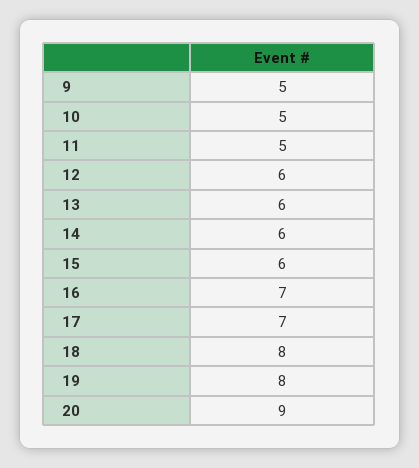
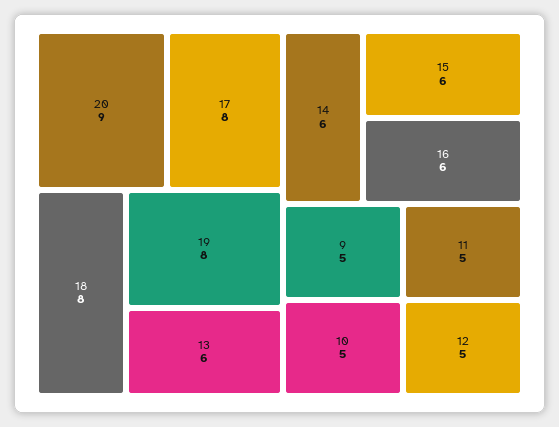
12: 6 -> 5
16: 7 -> 6
17: 7 -> 8

